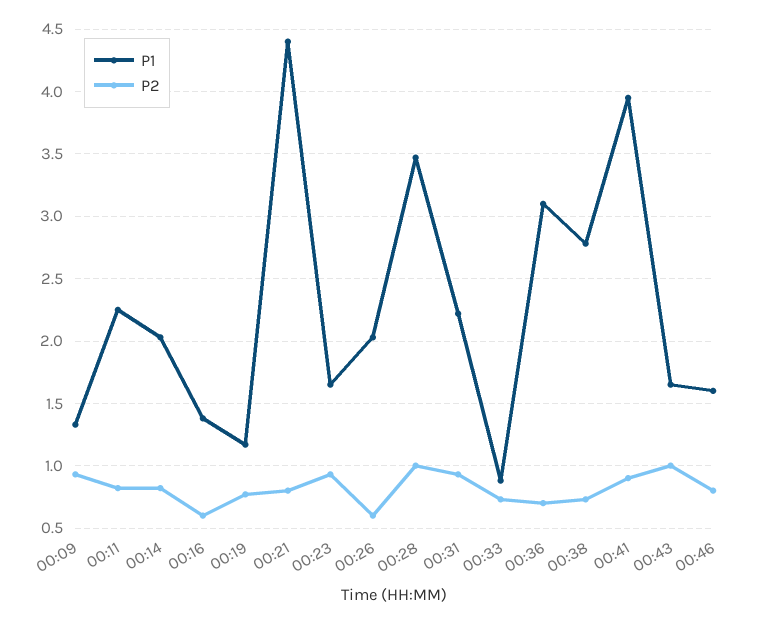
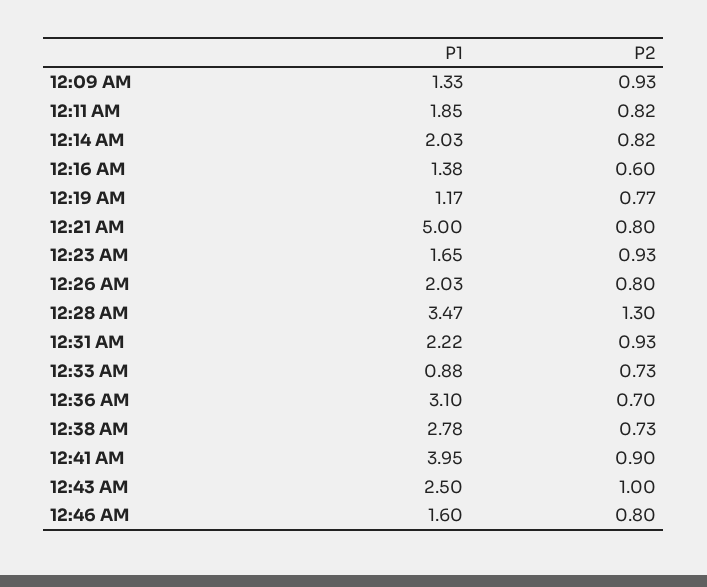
P1, 00:11: 2.25 -> 1.85
P1, 00:21: 4.4 -> 5
P2, 00:26: 0.6 -> 0.8
P2, 00:28: 1 -> 1.3
P1, 00:43: 1.65 -> 2.5

